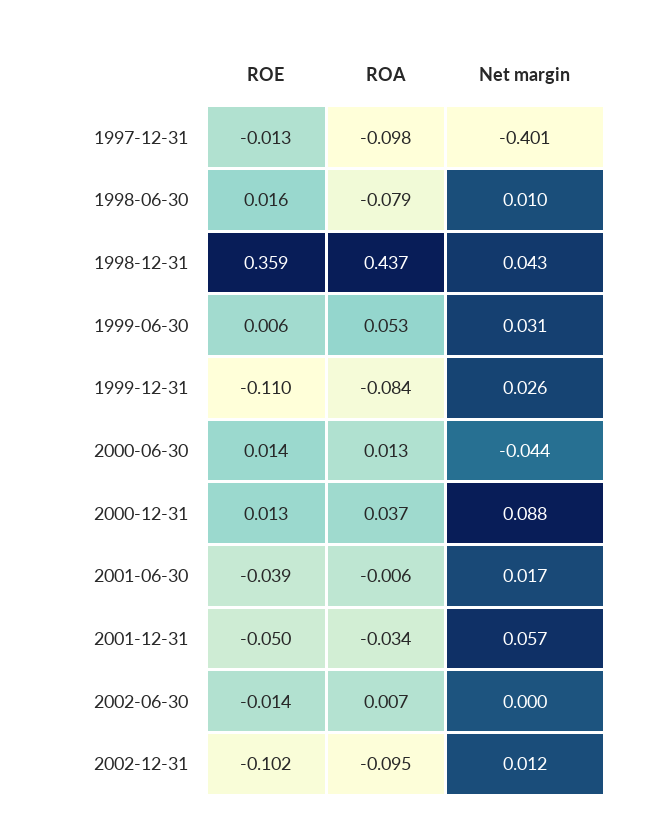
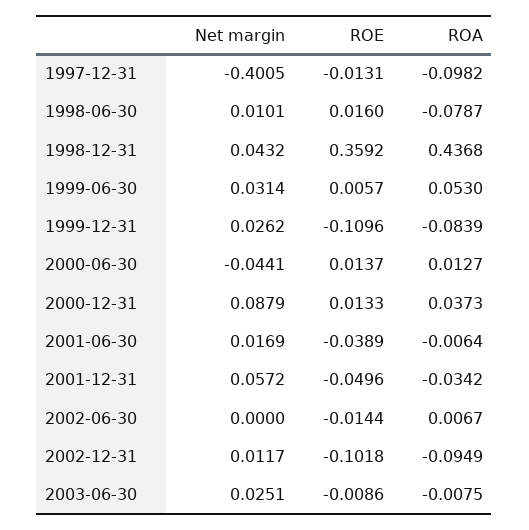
Net margin, 2003-06-30: none -> 0.0251
ROE, 2003-06-30: none -> -0.0086
ROA, 2003-06-30: none -> -0.0075

